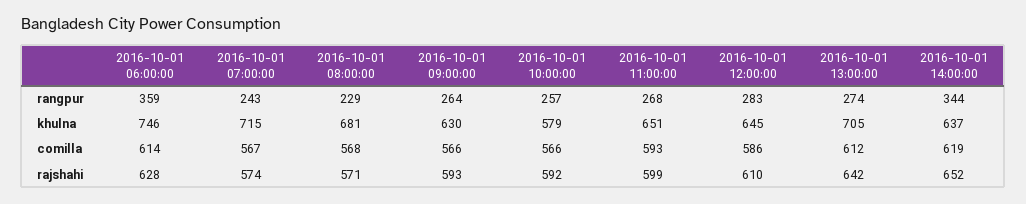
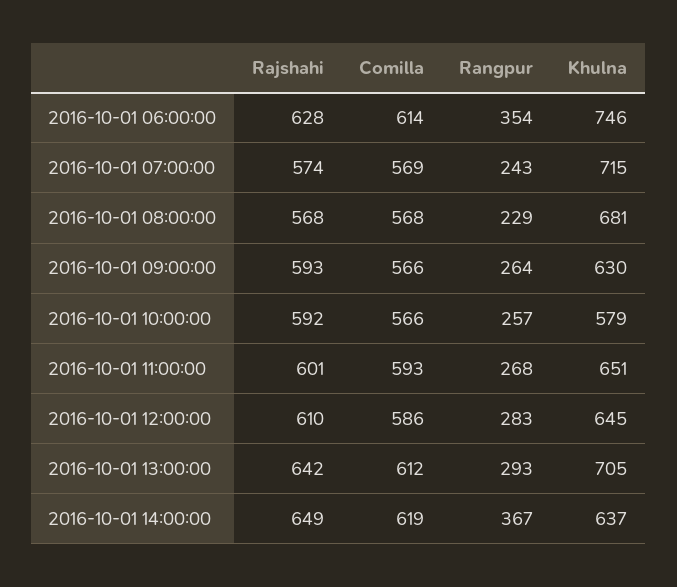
2016-10-01 06:00:00, rangpur: 359 -> 354
2016-10-01 13:00:00, rangpur: 274 -> 293
2016-10-01 14:00:00, rangpur: 344 -> 367
2016-10-01 07:00:00, comilla: 567 -> 569
2016-10-01 08:00:00, rajshahi: 571 -> 568
2016-10-01 11:00:00, rajshahi: 599 -> 601
2016-10-01 14:00:00, rajshahi: 652 -> 649

